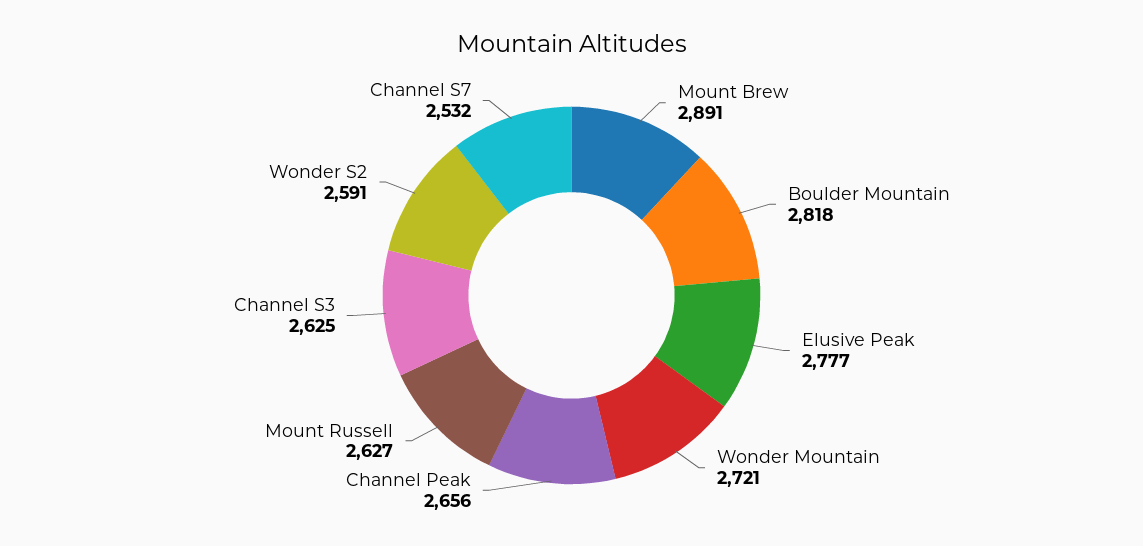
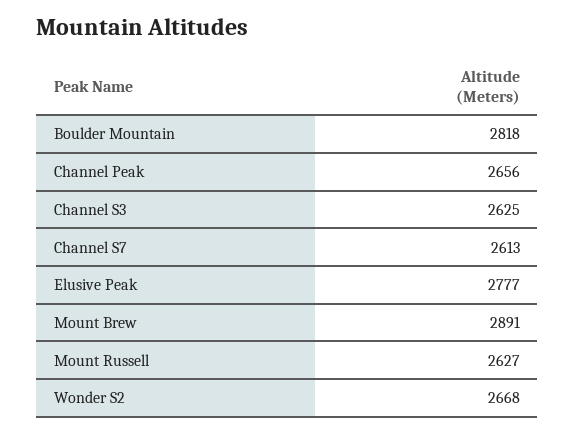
Wonder Mountain: 2721 -> none
Wonder S2: 2591 -> 2668
Channel S7: 2532 -> 2613

